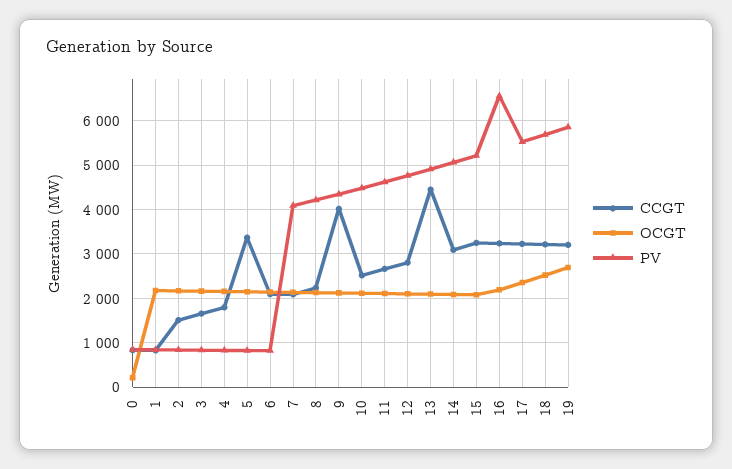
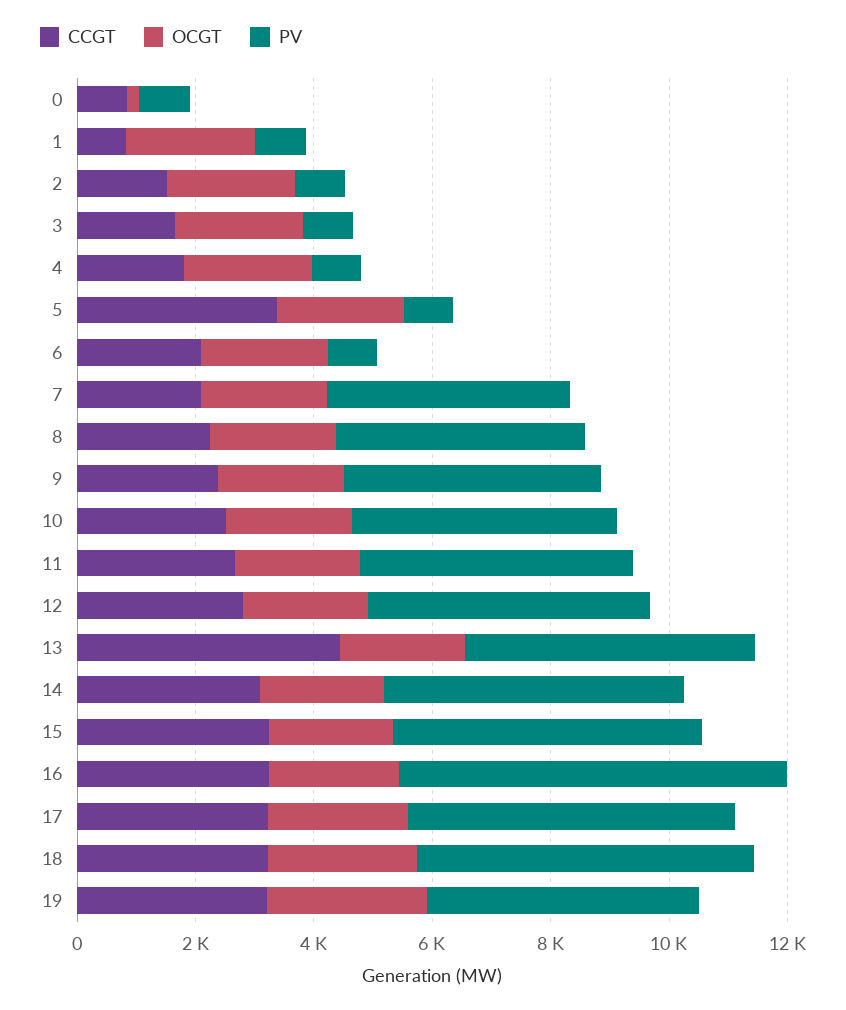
CCGT, 9: 4000 -> 2500
PV, 19: 5800 -> 4500

